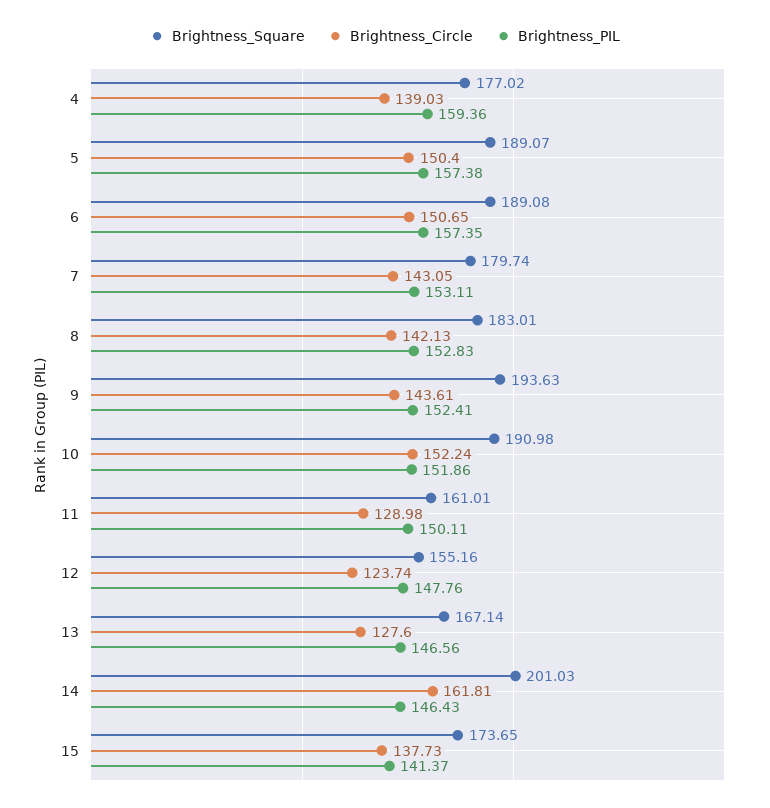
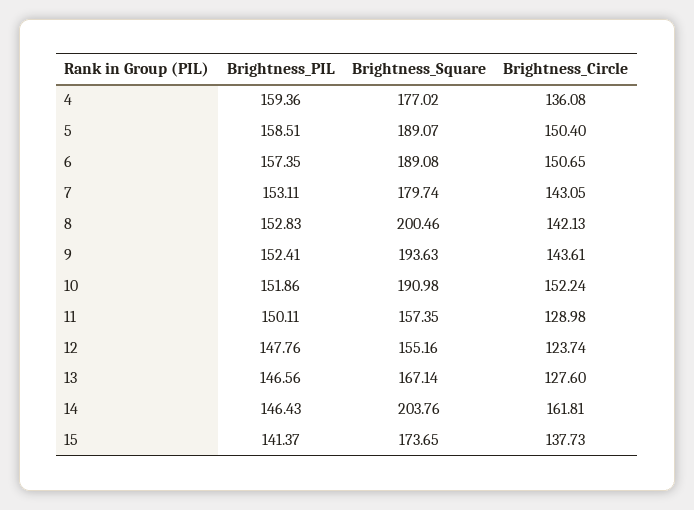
Brightness_Circle, 4: 139.03 -> 136.08
Brightness_PIL, 5: 157.38 -> 158.51
Brightness_Square, 8: 183.01 -> 200.46
Brightness_Square, 11: 161.01 -> 157.35
Brightness_Square, 14: 201.03 -> 203.76

